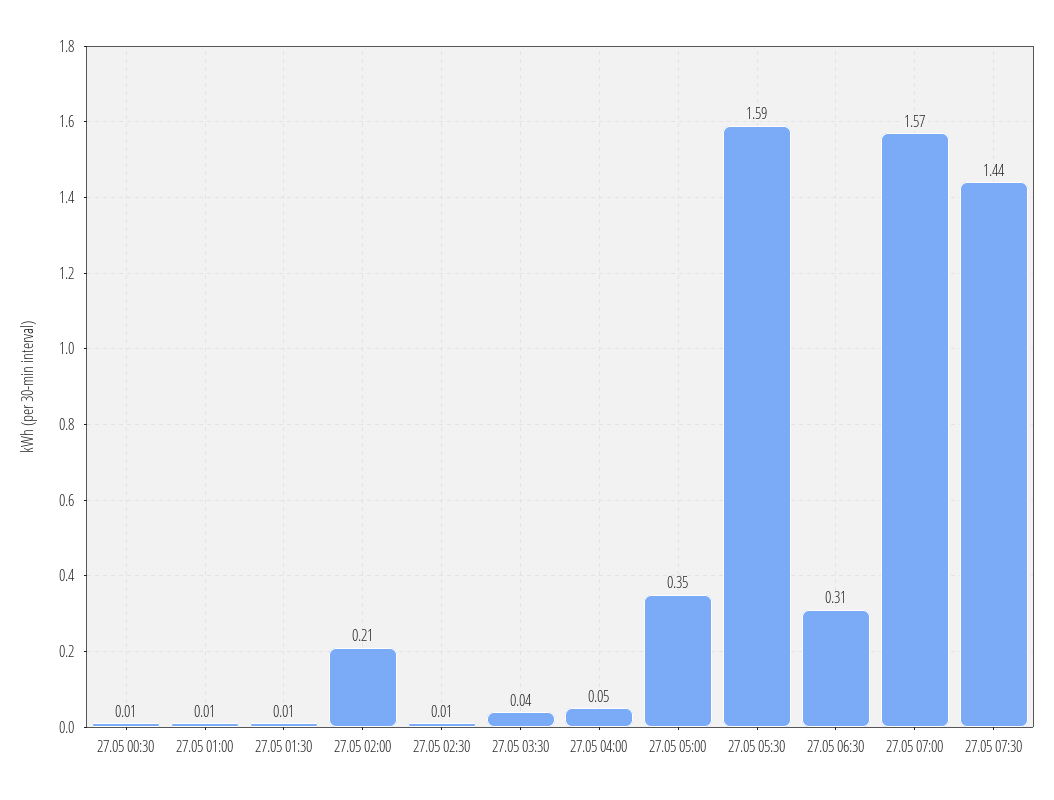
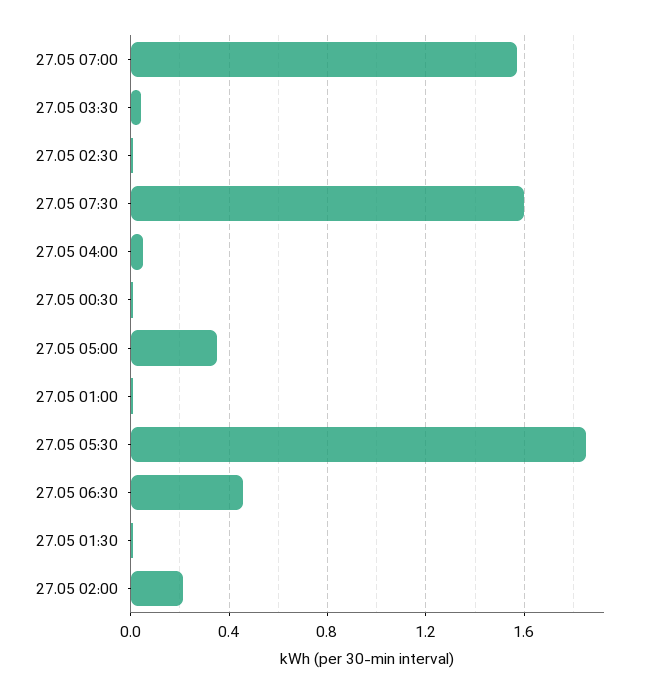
27.05 05:30: 1.59 -> 1.85
27.05 06:30: 0.31 -> 0.45
27.05 07:30: 1.44 -> 1.6

